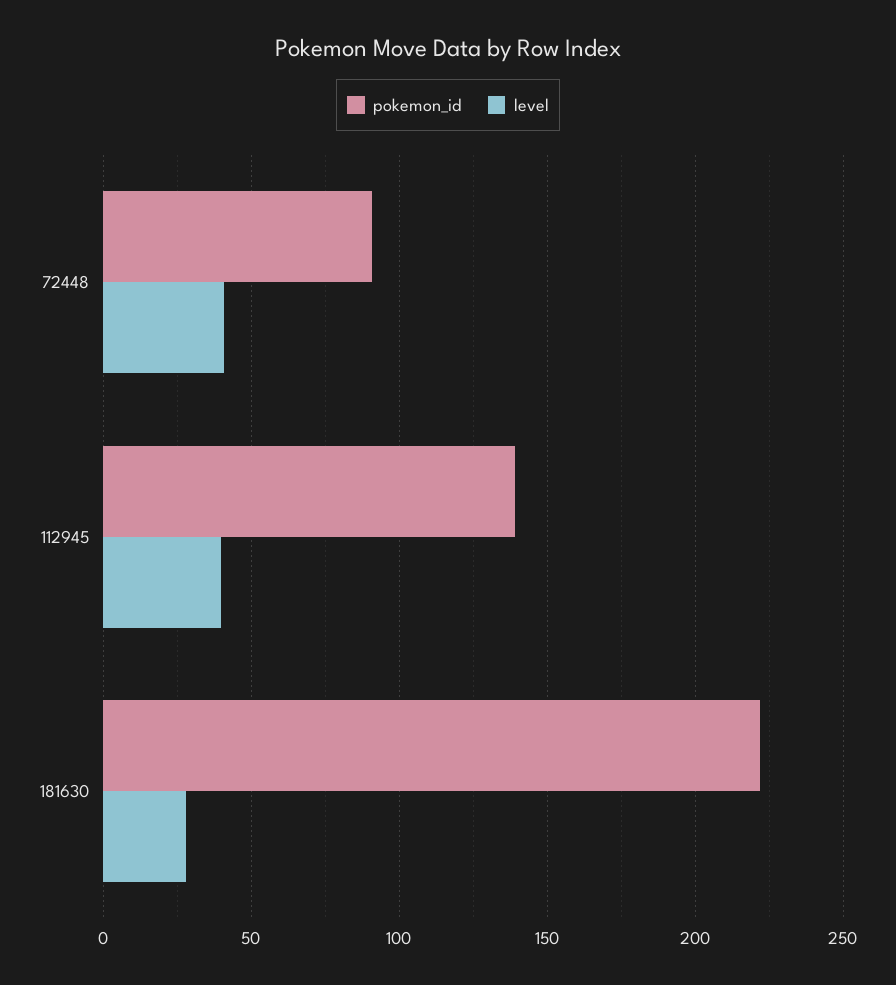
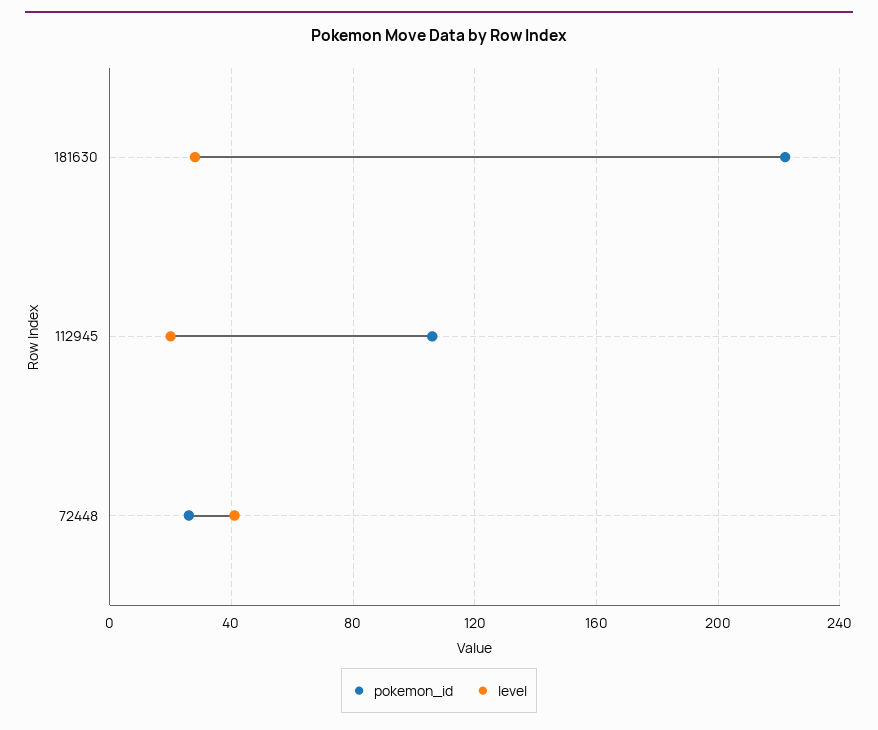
pokemon_id, 72448: 90 -> 25
pokemon_id, 112945: 140 -> 105
level, 112945: 40 -> 20

